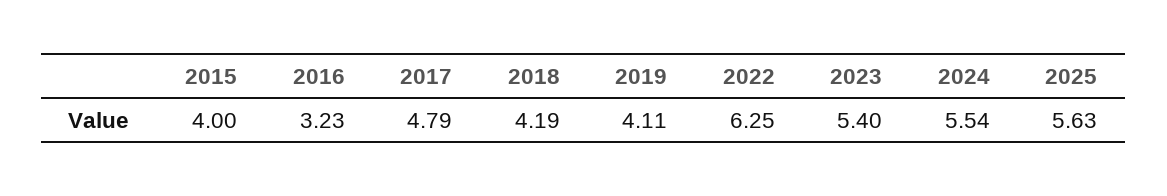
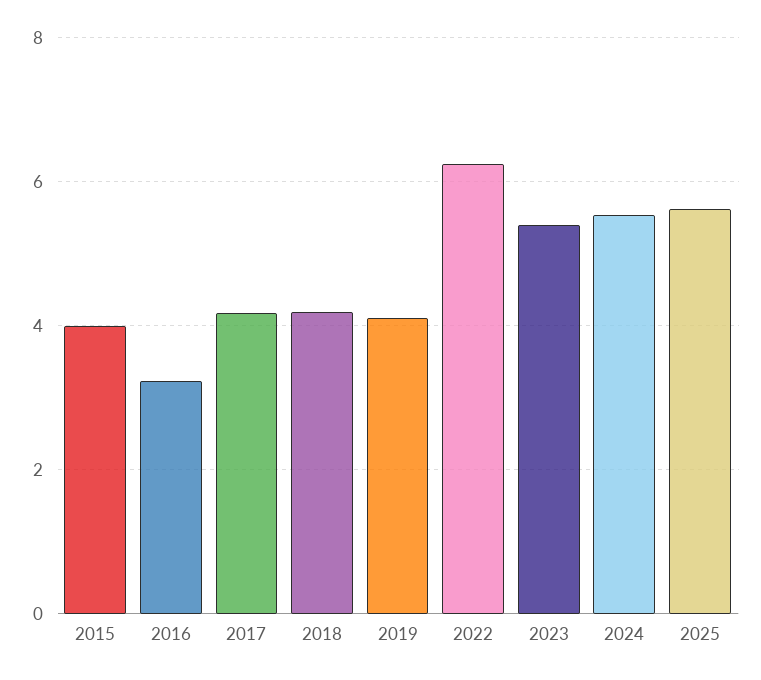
2017: 4.79 -> 4.2

